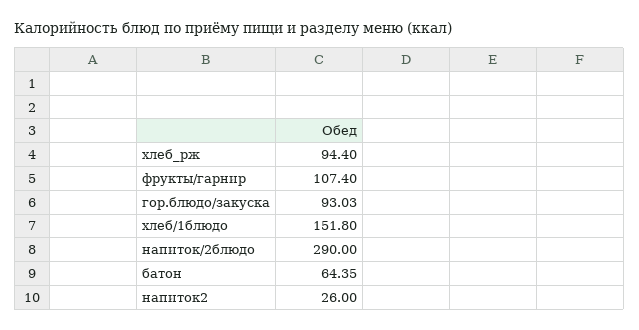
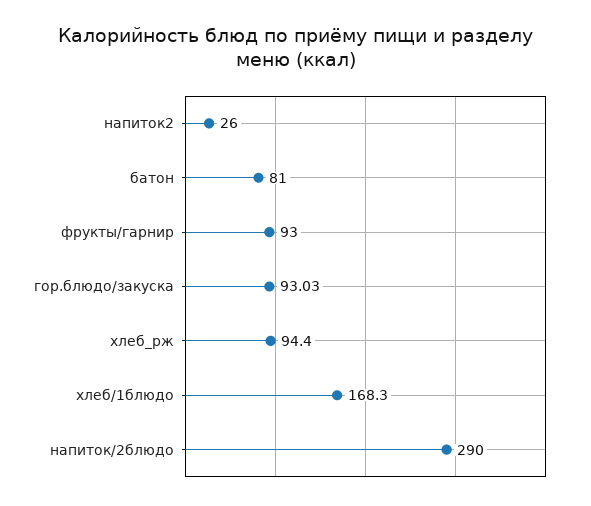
фрукты/гарнир: 107.4 -> 93
хлеб/1блюдо: 151.8 -> 168.3
батон: 64.35 -> 81

